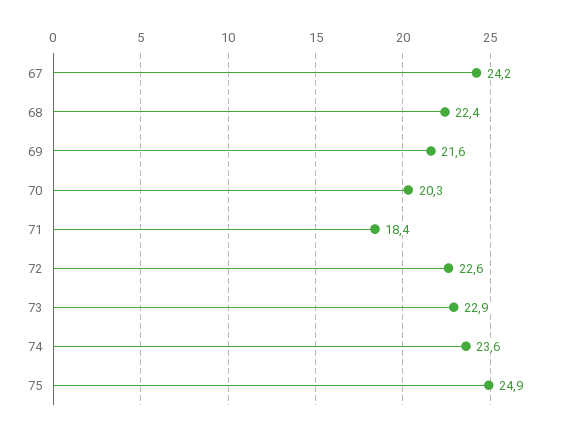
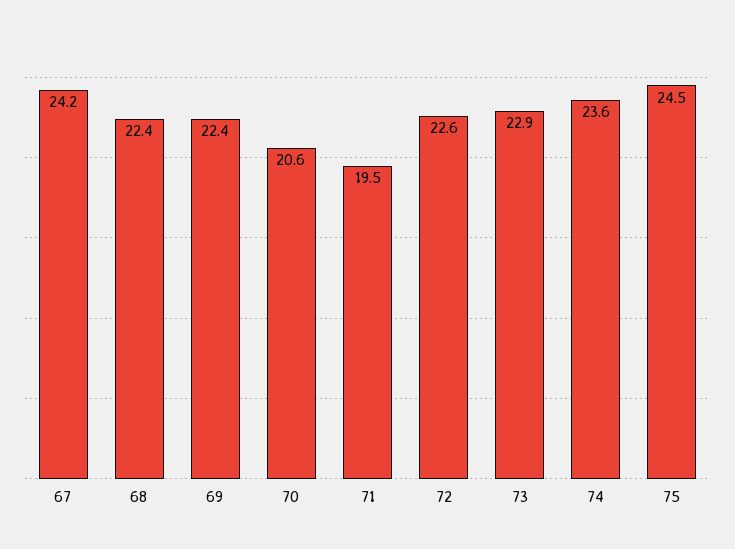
69: 21.6 -> 22.4
70: 20.3 -> 20.6
71: 18.4 -> 19.5
75: 24.9 -> 24.5

